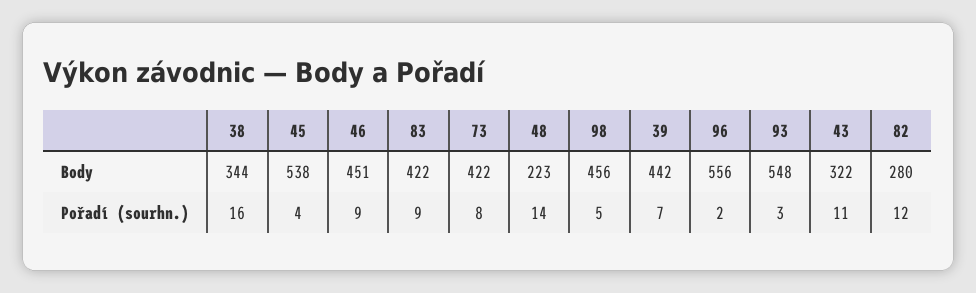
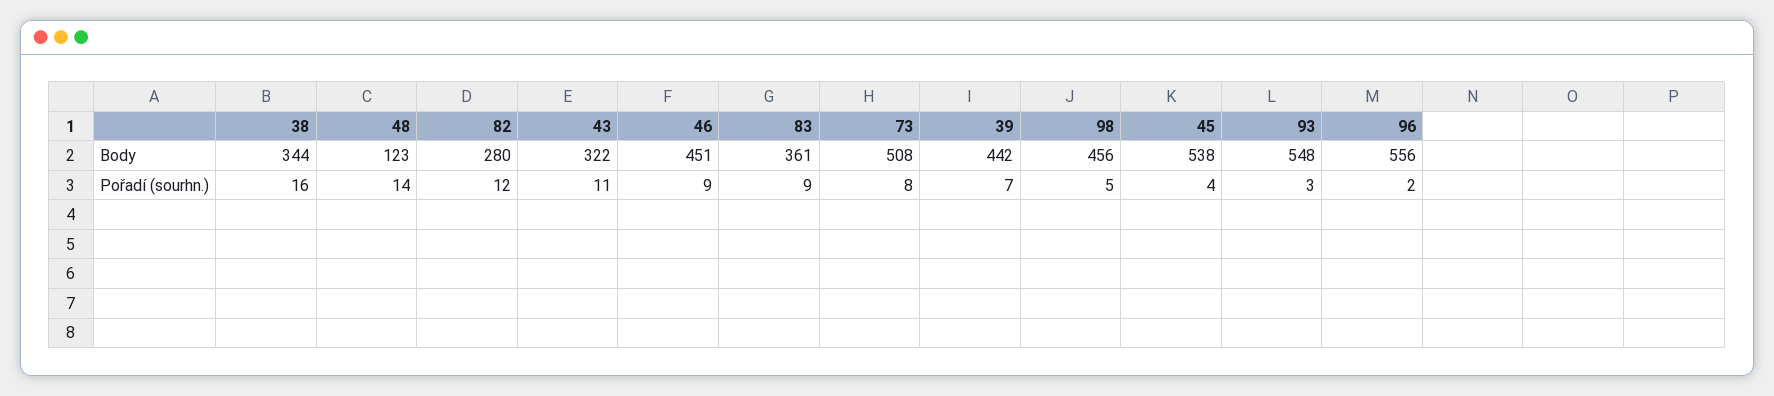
83, Body: 422 -> 361
73, Body: 422 -> 508
48, Body: 223 -> 123

